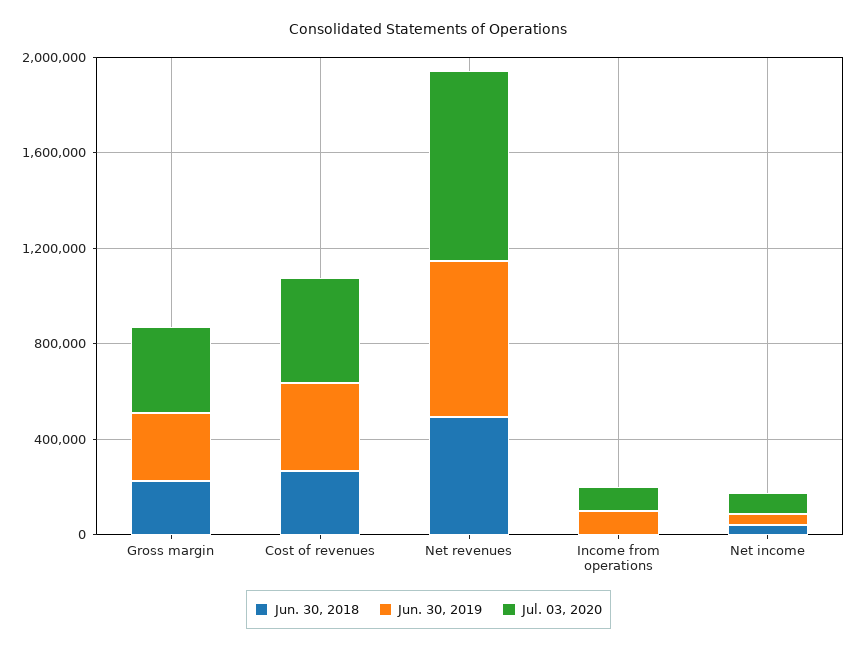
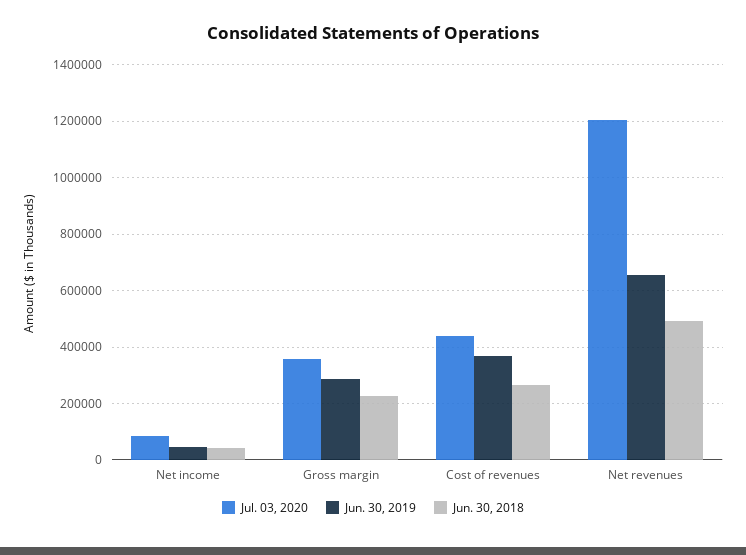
Jul. 03, 2020, Net revenues: 800000 -> 1200000
Jun. 30, 2018, Income from operations: 0 -> none
Jun. 30, 2019, Income from operations: 100000 -> none
Jul. 03, 2020, Income from operations: 100000 -> none

